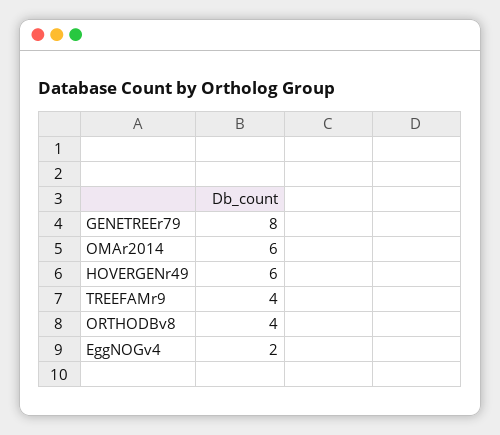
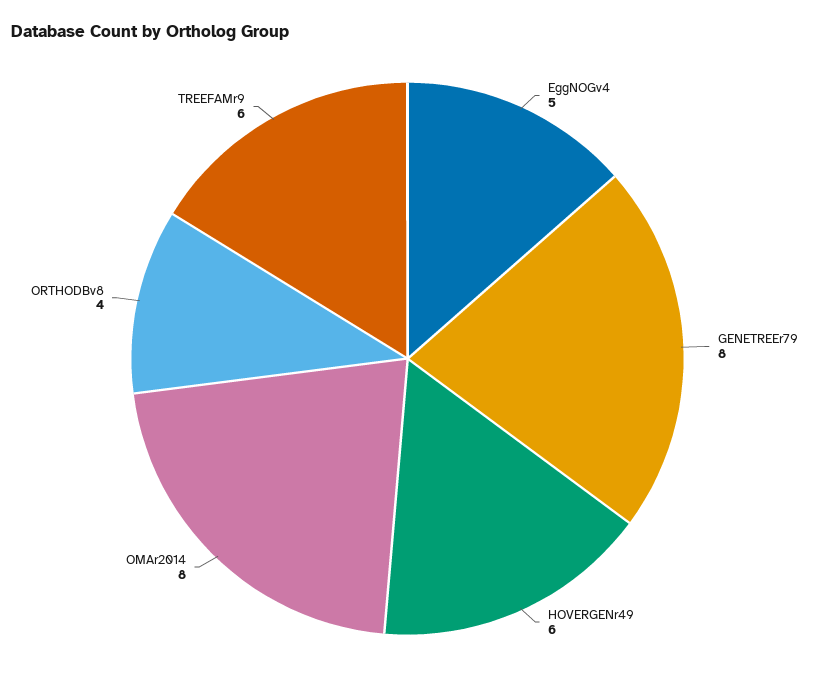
OMAr2014: 6 -> 8
TREEFAMr9: 4 -> 6
EggNOGv4: 2 -> 5

